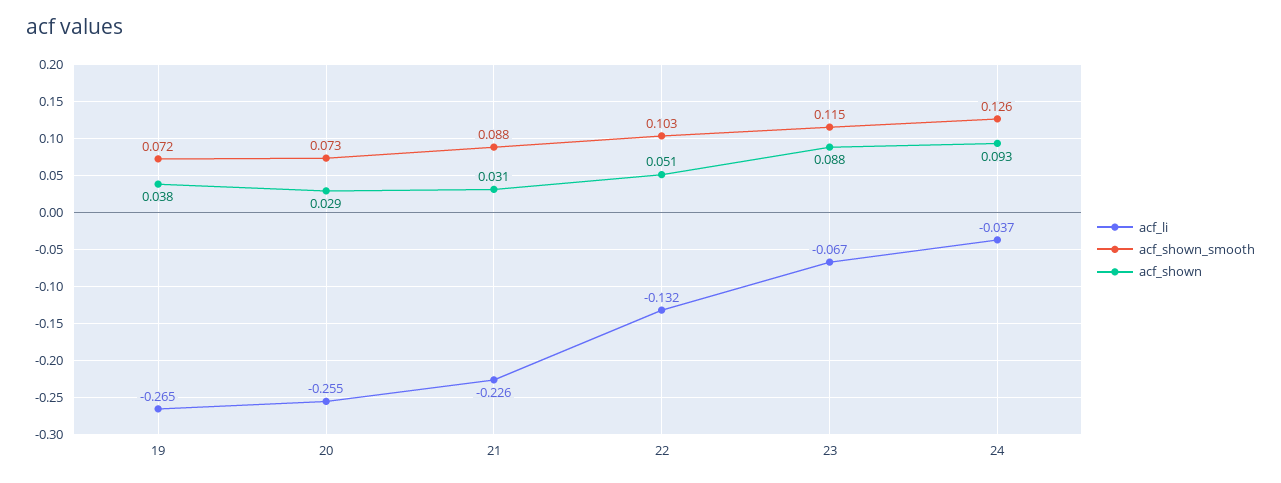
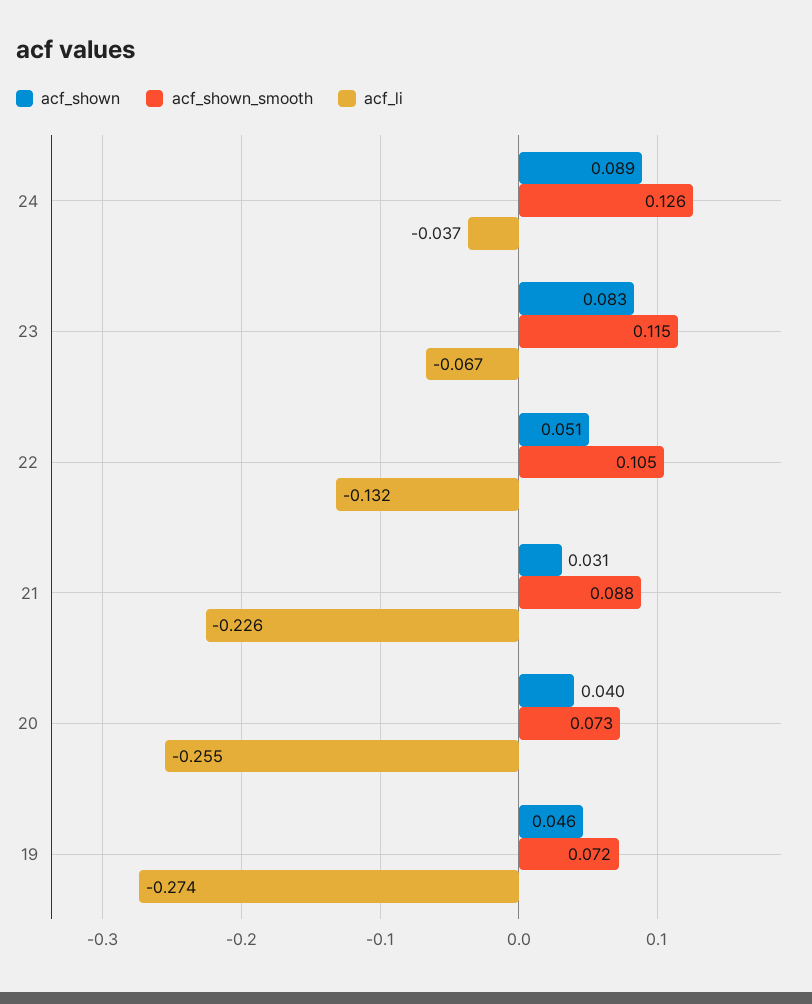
acf_li, 19: -0.265 -> -0.274
acf_shown, 19: 0.038 -> 0.046
acf_shown, 20: 0.029 -> 0.04
acf_shown_smooth, 22: 0.103 -> 0.105
acf_shown, 23: 0.088 -> 0.083
acf_shown, 24: 0.093 -> 0.089

